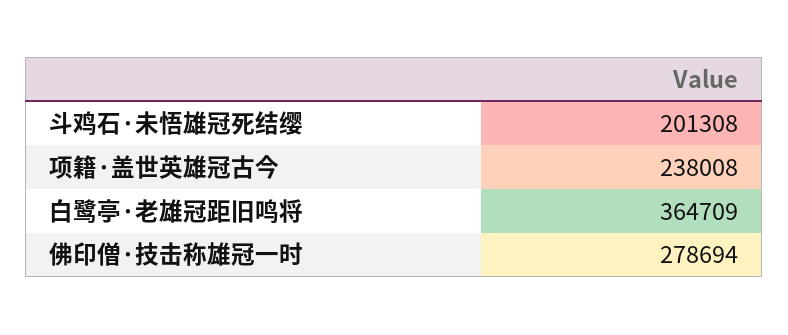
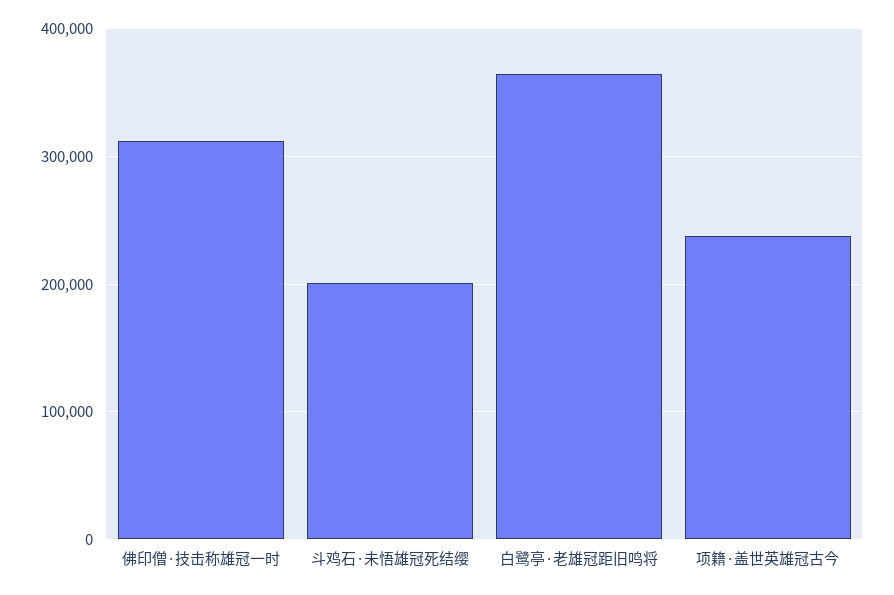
佛印僧·技击称雄冠一时: 278694 -> 310000

